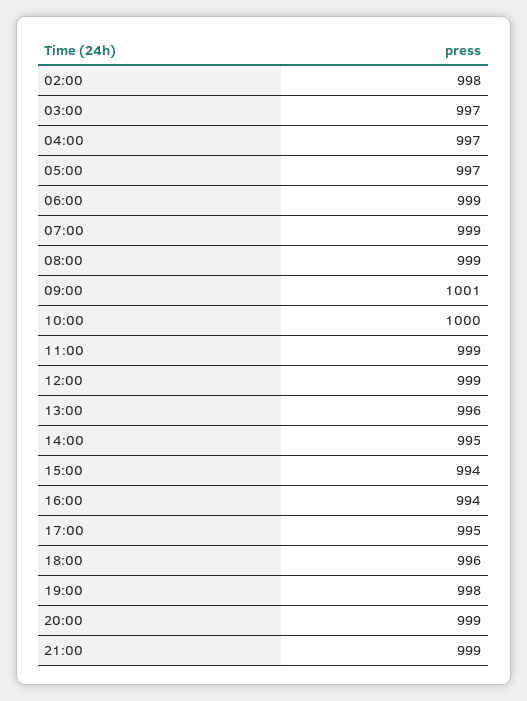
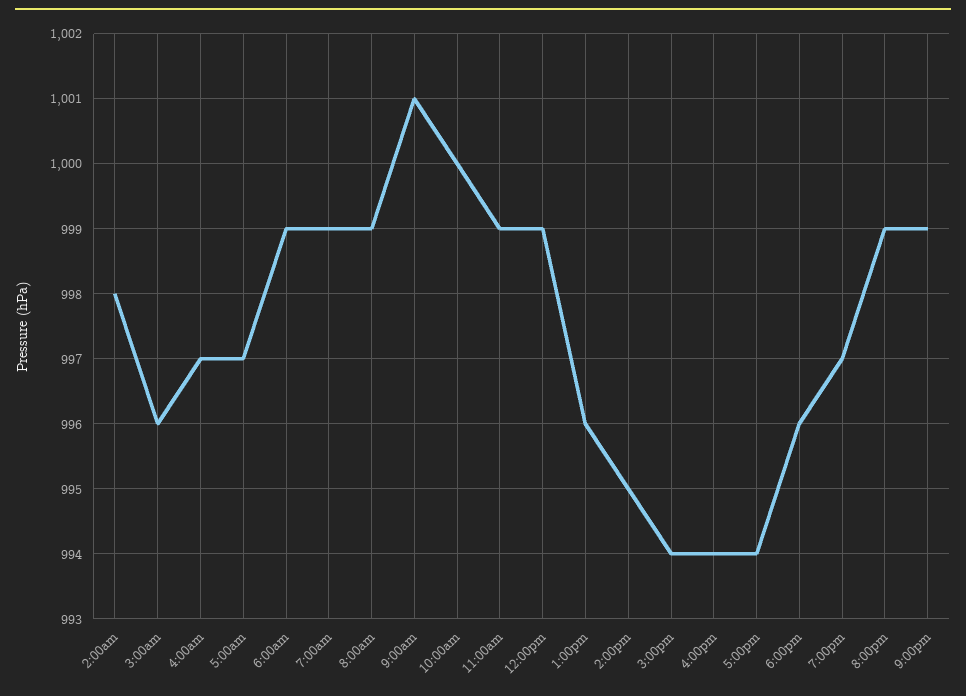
03:00: 997 -> 996
17:00: 995 -> 994
19:00: 998 -> 997

